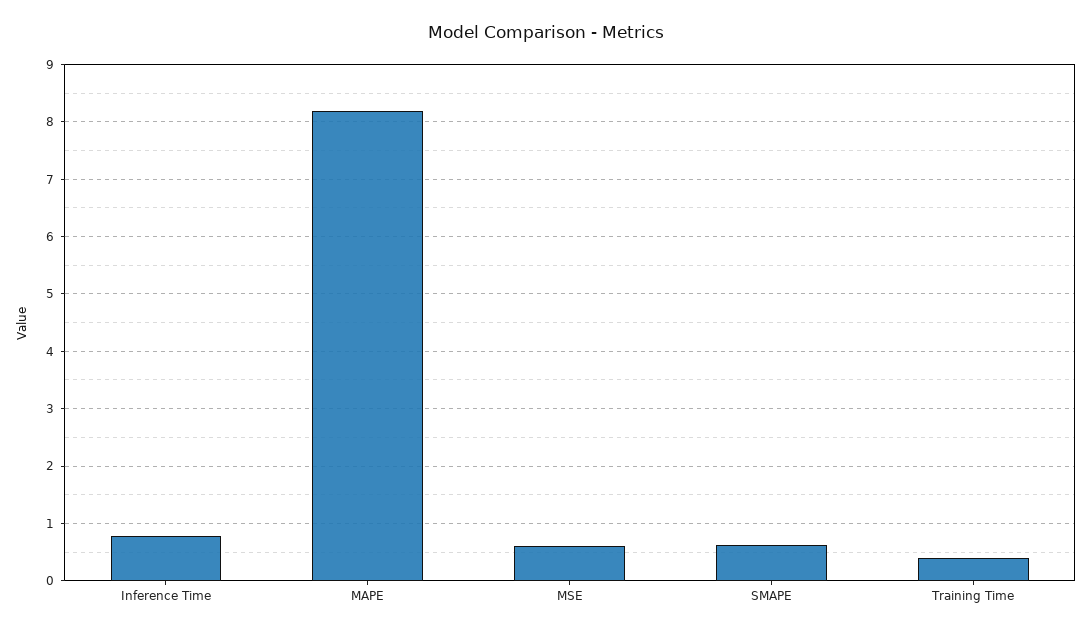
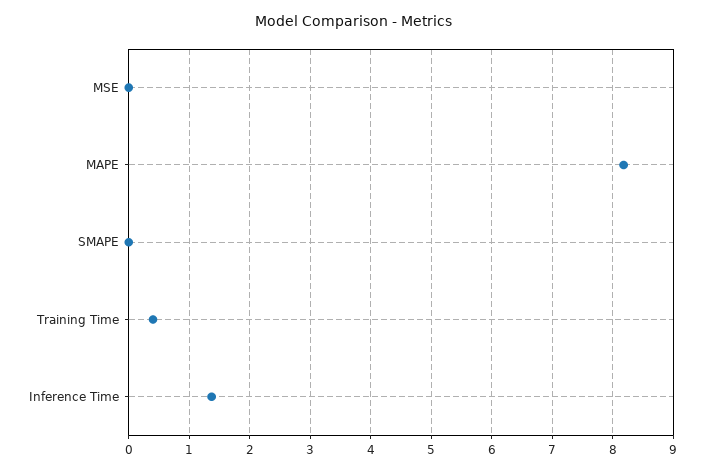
Inference Time: 0.8 -> 1.4
MSE: 0.6 -> 0
SMAPE: 0.6 -> 0

